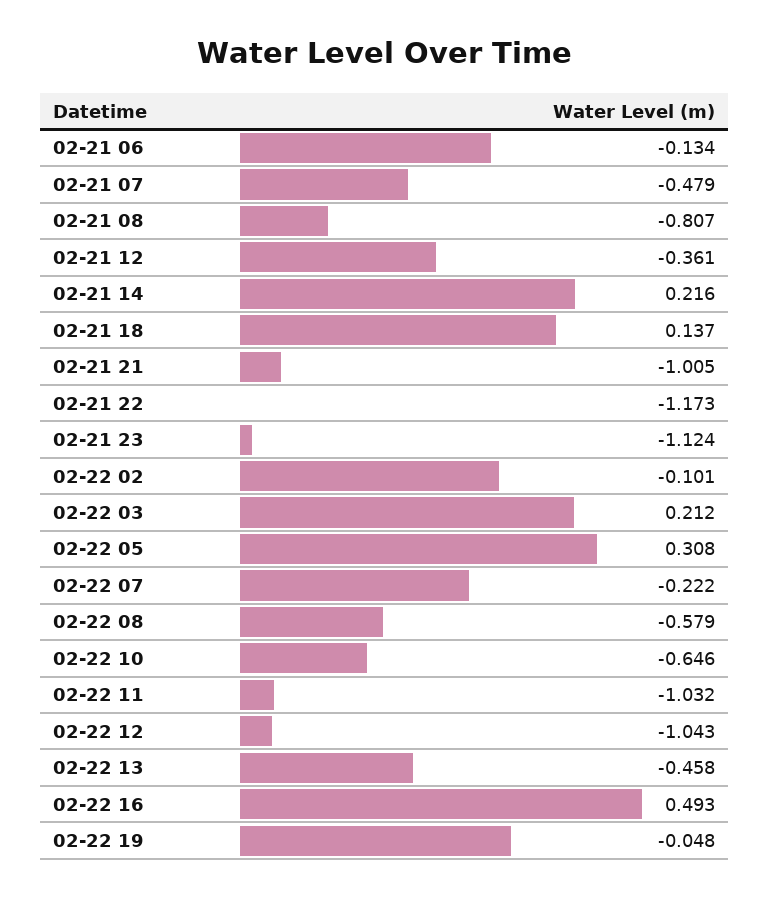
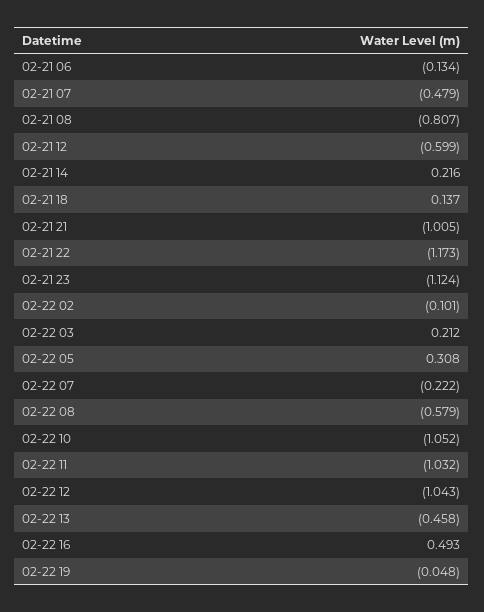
02-21 12: -0.361 -> -0.599
02-22 10: -0.646 -> -1.052

